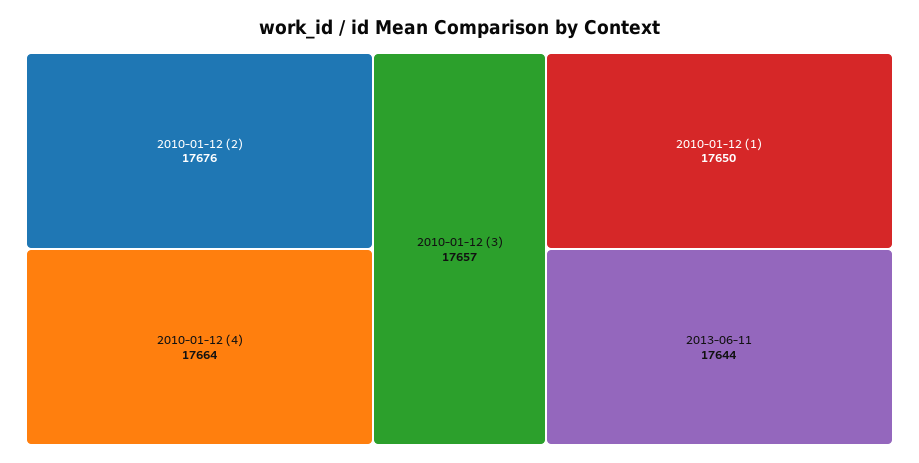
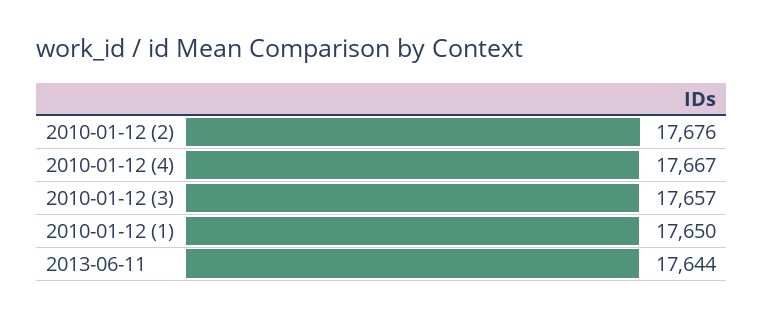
2010-01-12 (4): 17664 -> 17667

